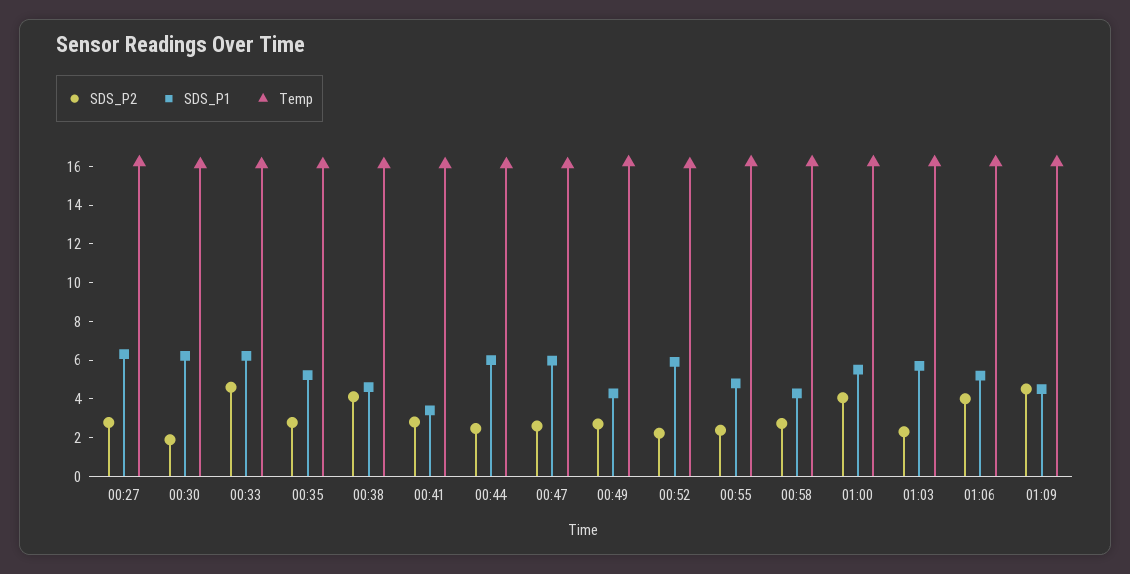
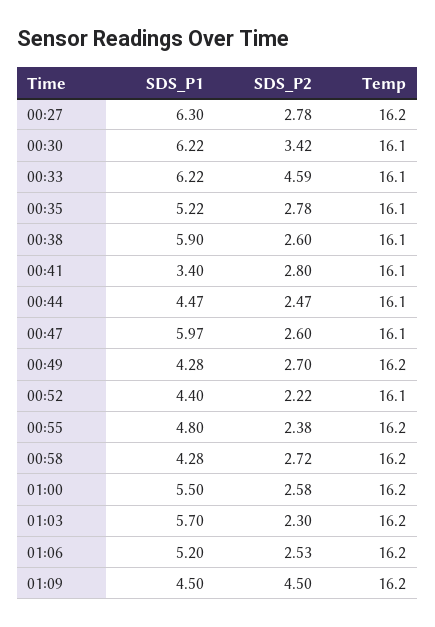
SDS_P2, 00:30: 2 -> 3.42
SDS_P2, 00:38: 4 -> 2.6
SDS_P1, 00:38: 4.5 -> 5.9
SDS_P1, 00:44: 6 -> 4.47
SDS_P1, 00:52: 6 -> 4.4
SDS_P2, 01:00: 4 -> 2.58
SDS_P2, 01:06: 4 -> 2.53

